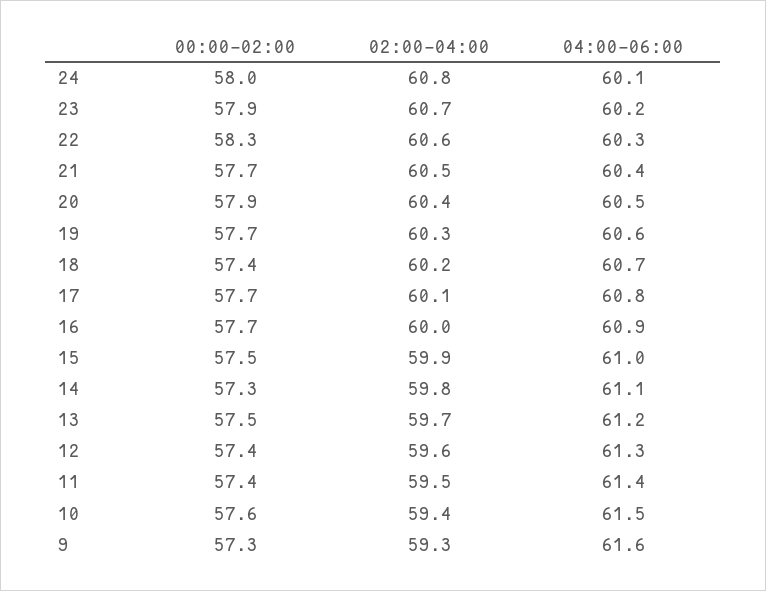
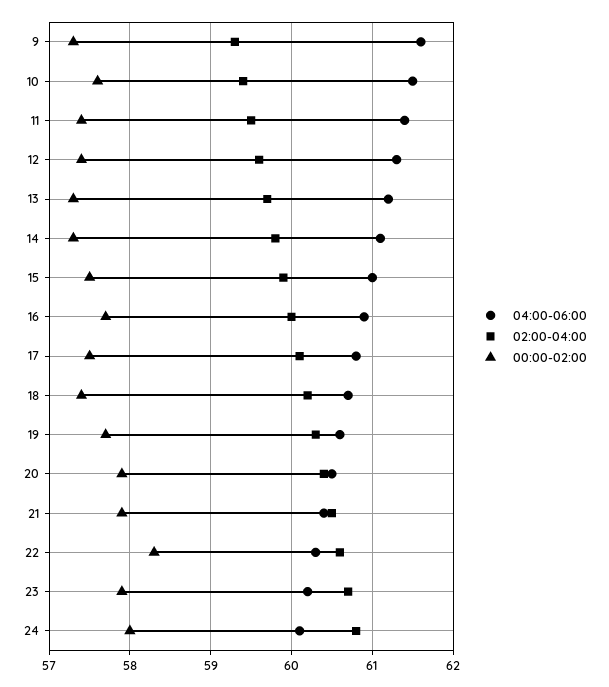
00:00-02:00, 21: 57.7 -> 57.9
00:00-02:00, 17: 57.7 -> 57.5
00:00-02:00, 13: 57.5 -> 57.3

